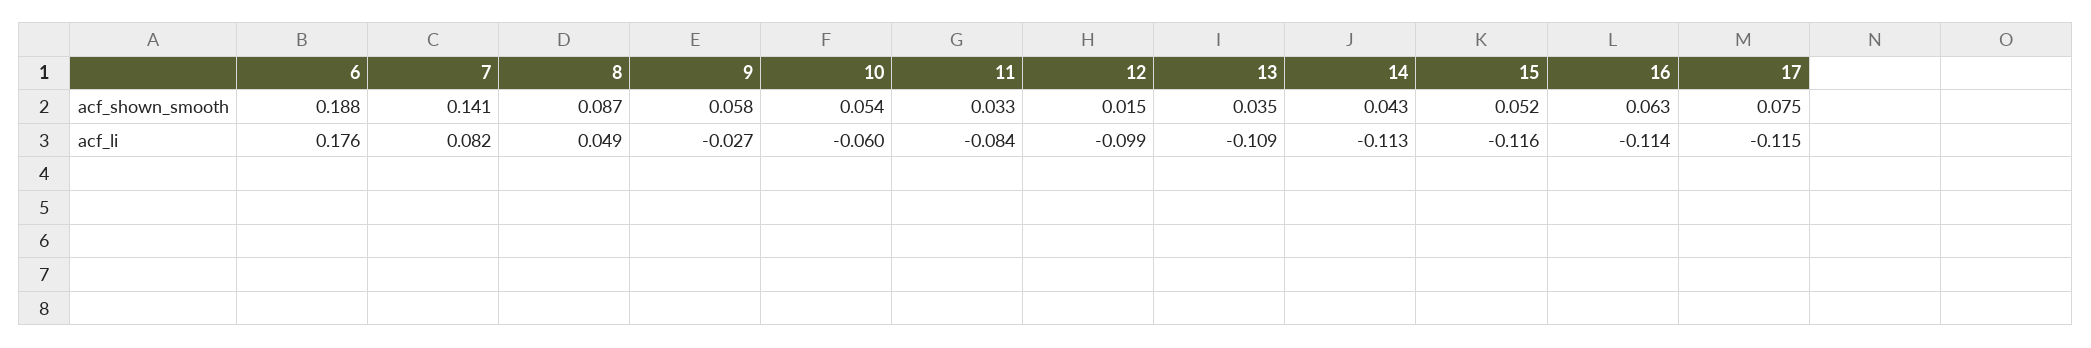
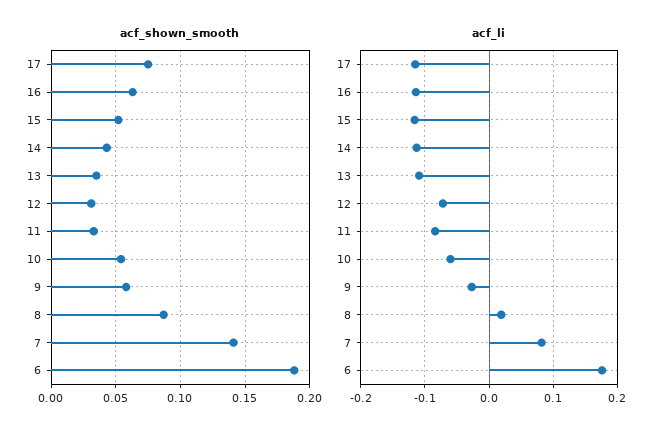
acf_shown_smooth, 12: 0.015 -> 0.03
acf_li, 8: 0.049 -> 0.02
acf_li, 12: -0.099 -> -0.07

